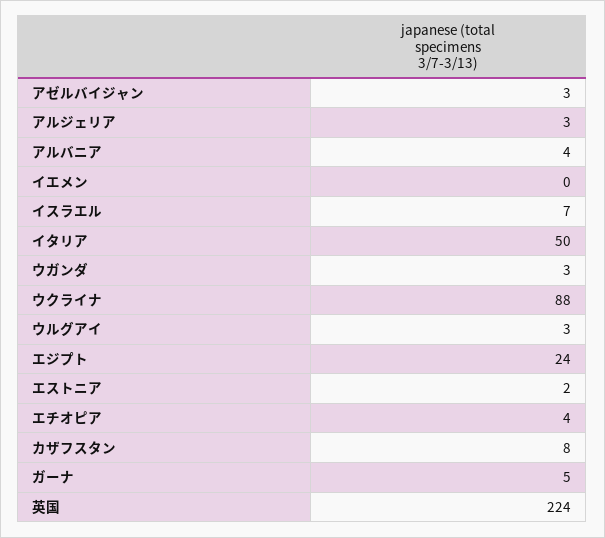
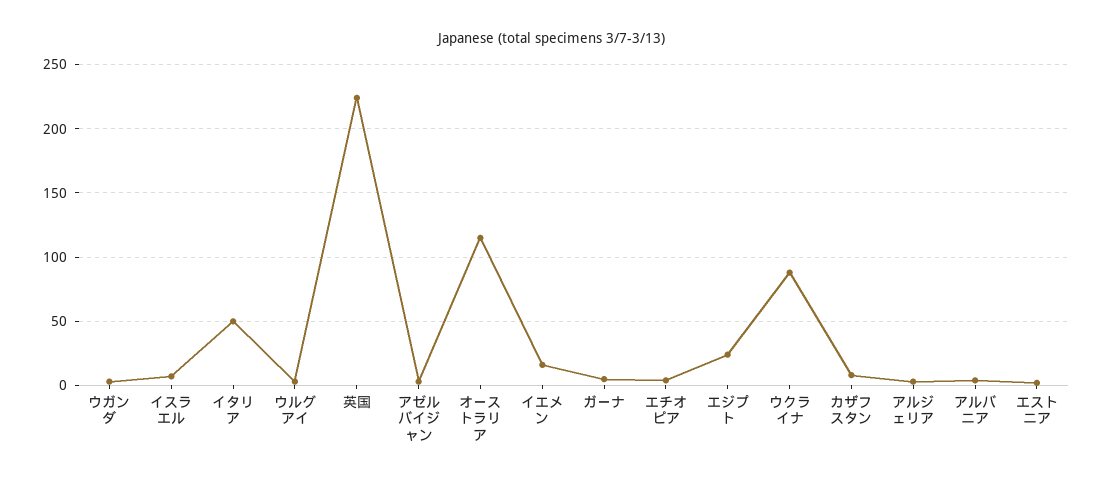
イエメン: 0 -> 15
オーストラリア: none -> 115

